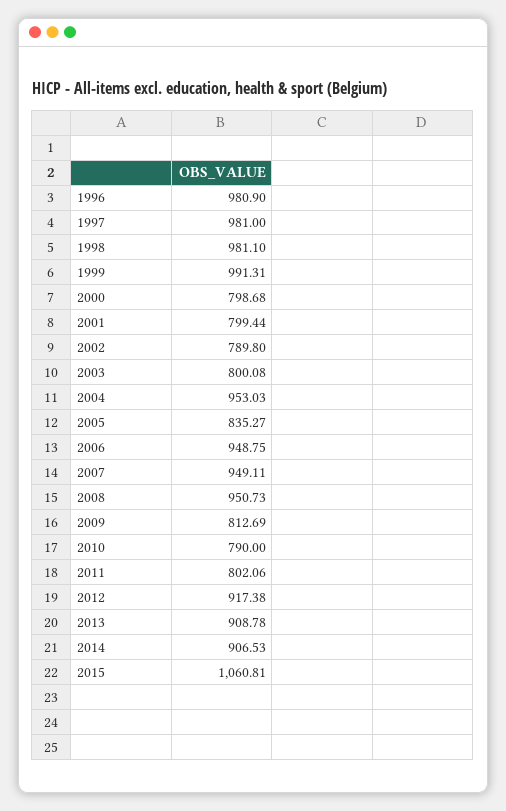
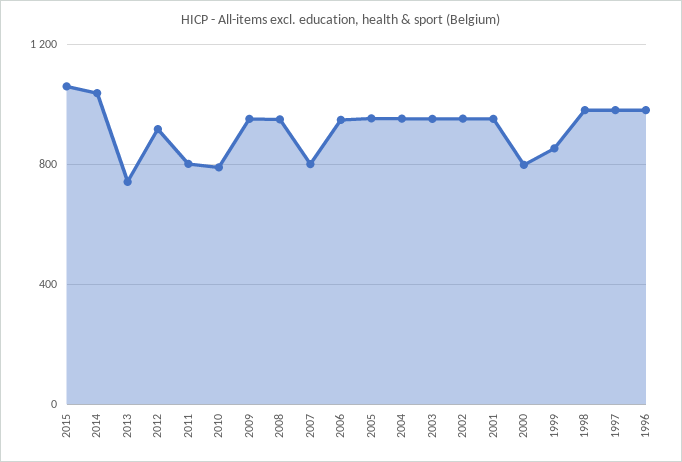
1999: 991.31 -> 850
2001: 799.44 -> 950
2002: 789.8 -> 950
2003: 800.08 -> 950
2005: 835.27 -> 950
2007: 949.11 -> 800
2009: 812.69 -> 950
2013: 908.78 -> 750
2014: 906.53 -> 1050

